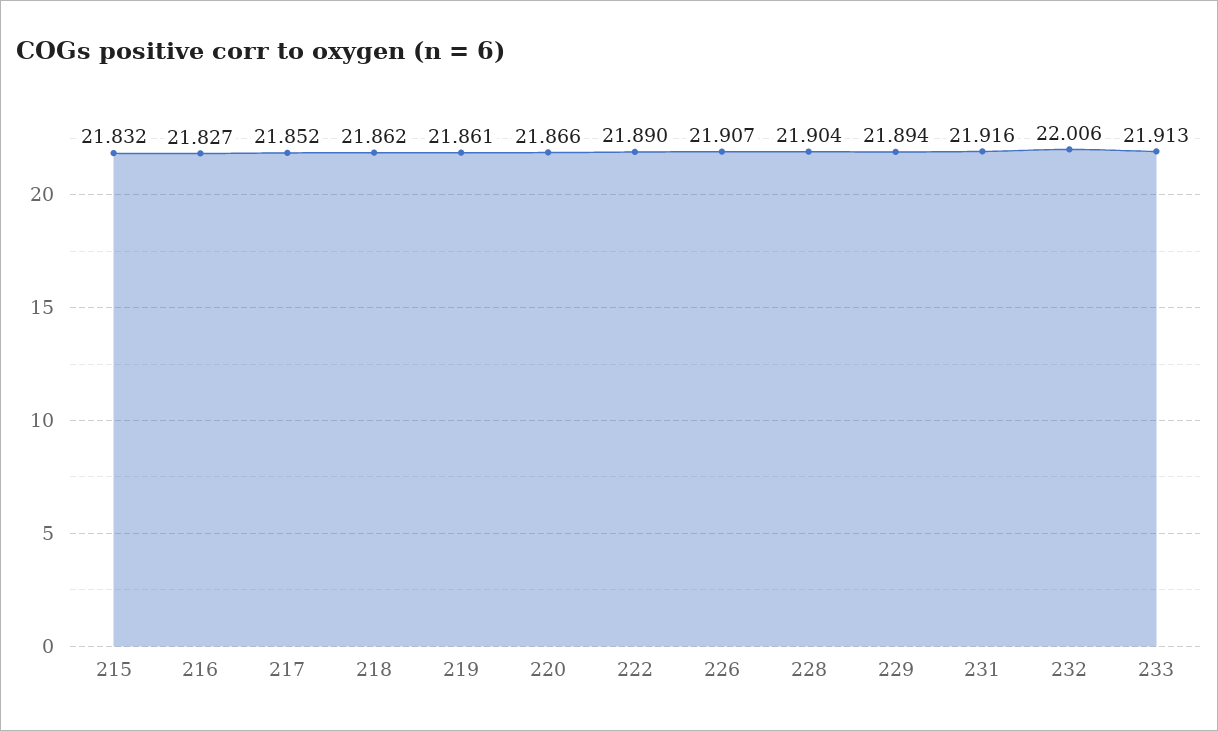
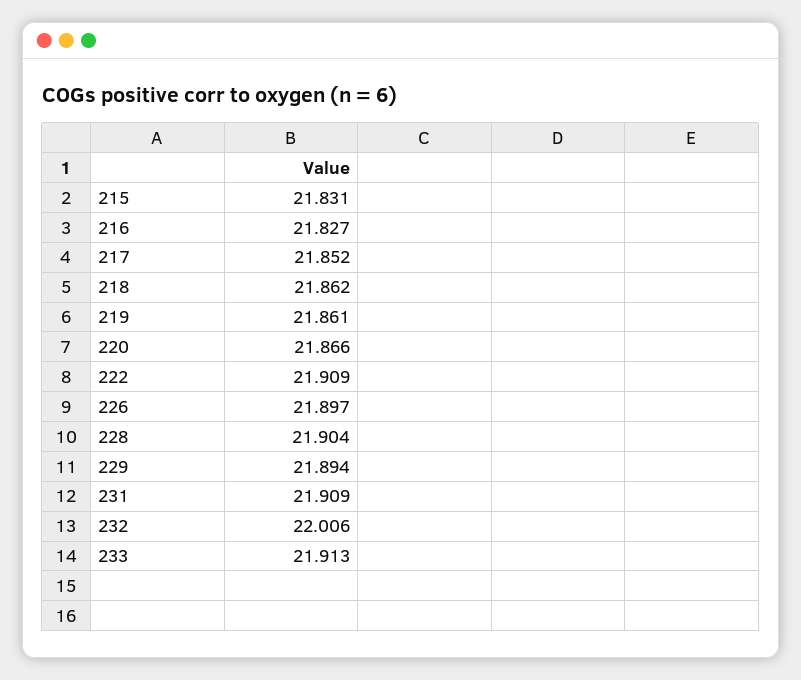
215: 21.832 -> 21.831
222: 21.89 -> 21.909
226: 21.907 -> 21.897
231: 21.916 -> 21.909

